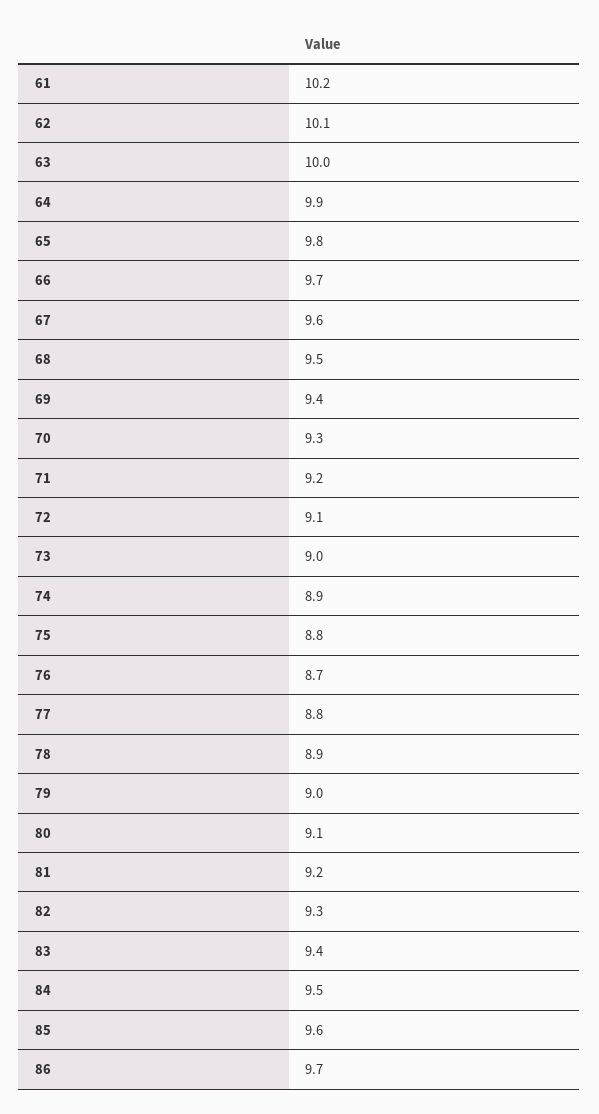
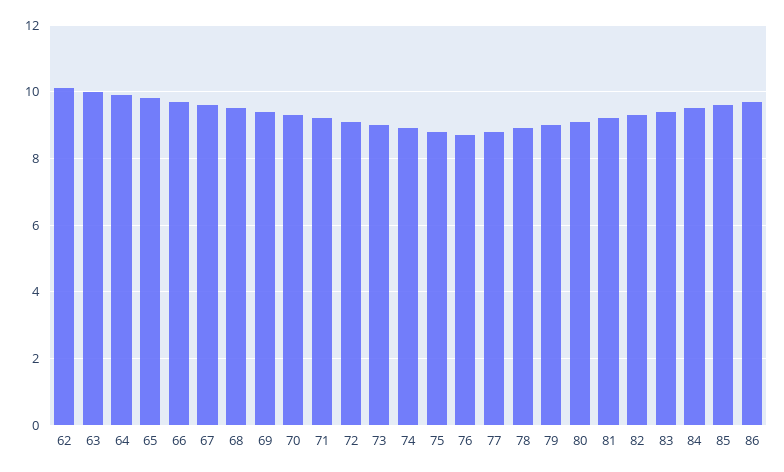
61: 10.2 -> none

